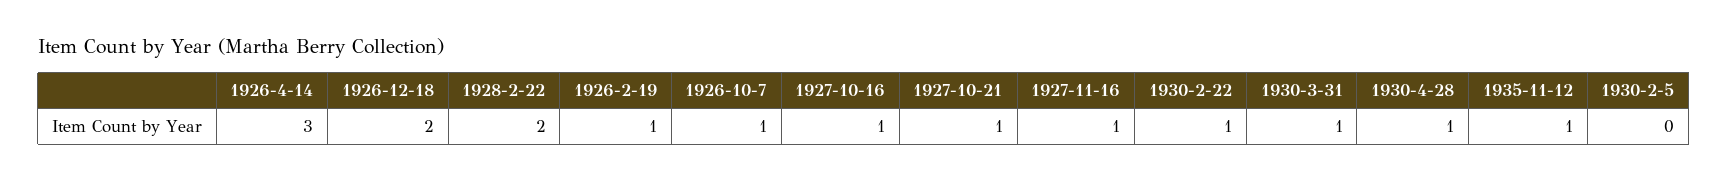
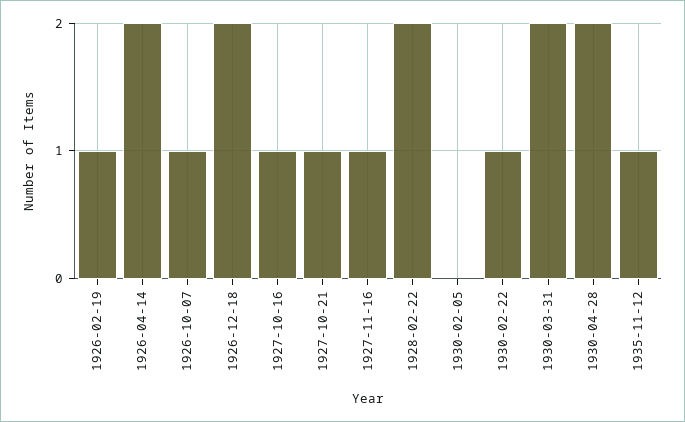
1926-4-14: 3 -> 2
1930-3-31: 1 -> 2
1930-4-28: 1 -> 2

